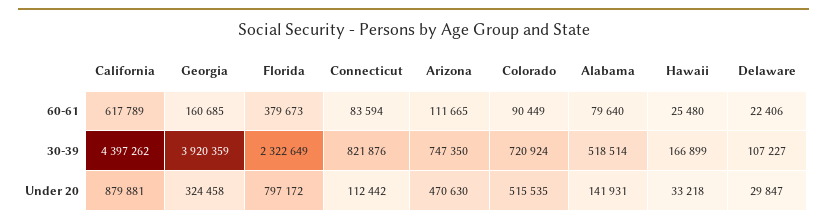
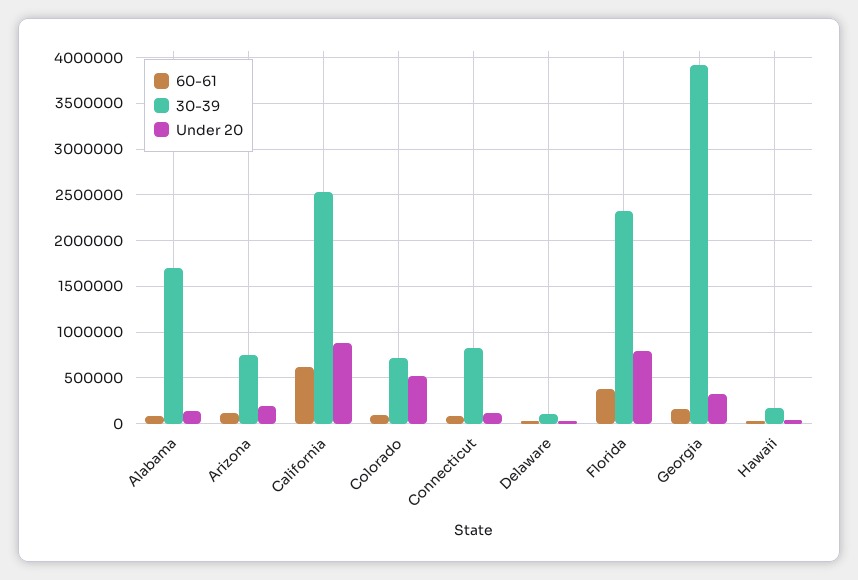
30-39, California: 4397262 -> 2500000
30-39, Alabama: 518514 -> 1700000
Under 20, Arizona: 470630 -> 200000

